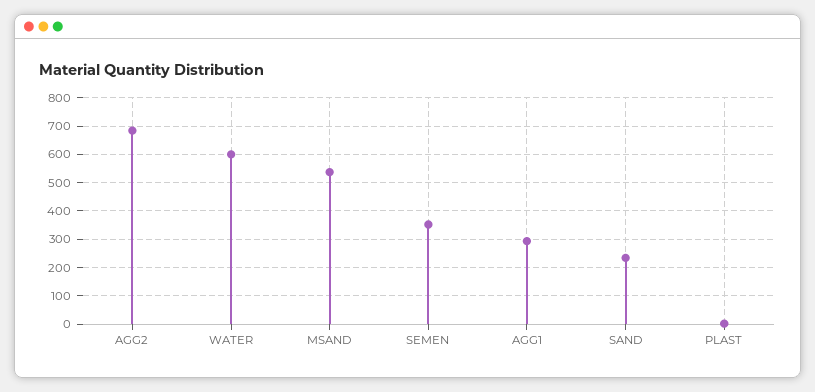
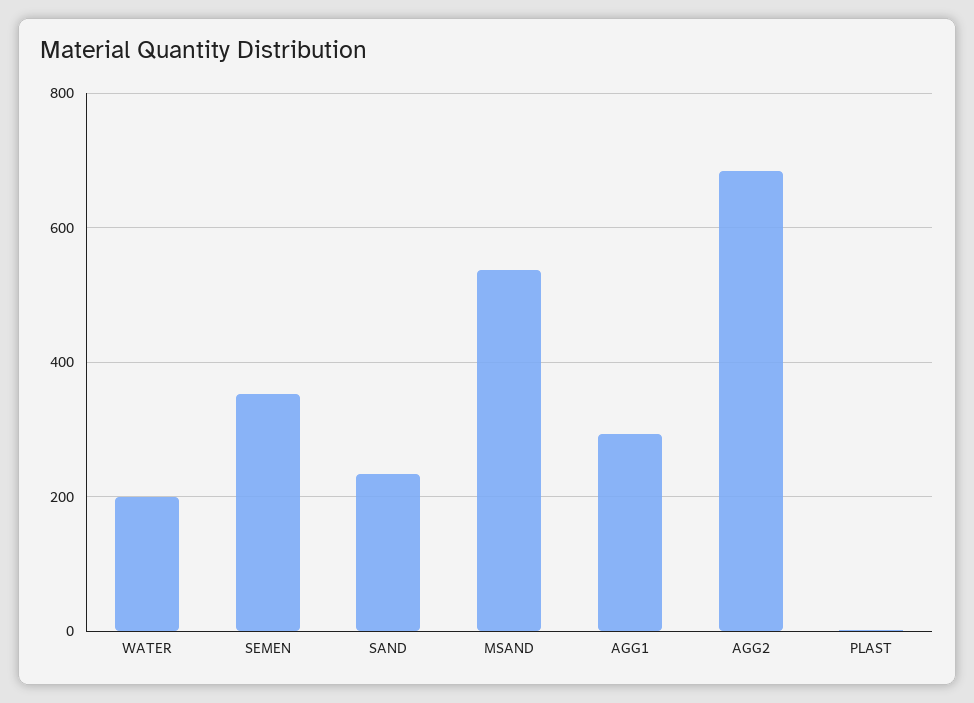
WATER: 600 -> 200

